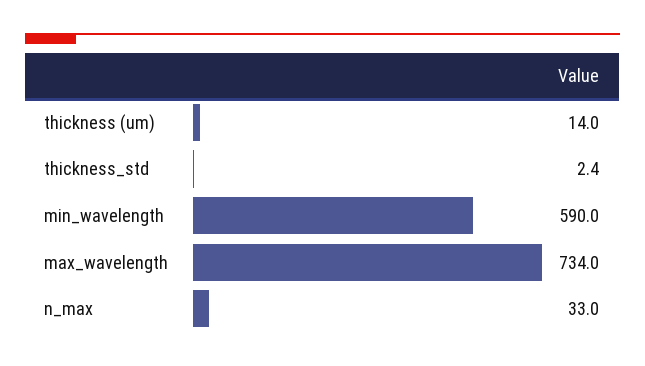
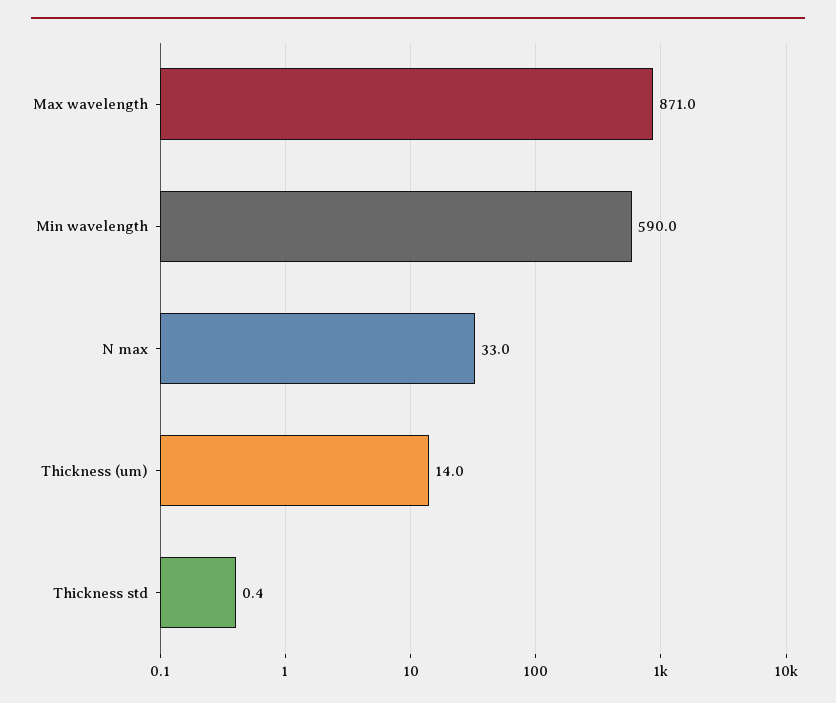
thickness_std: 2.4 -> 0.4
max_wavelength: 734 -> 871

